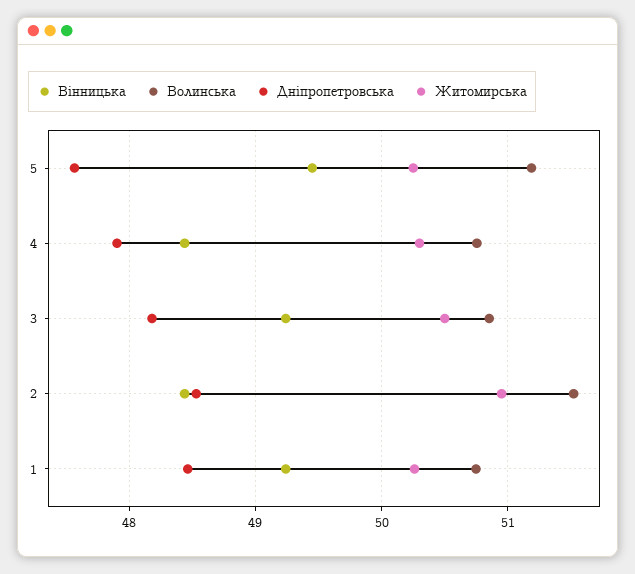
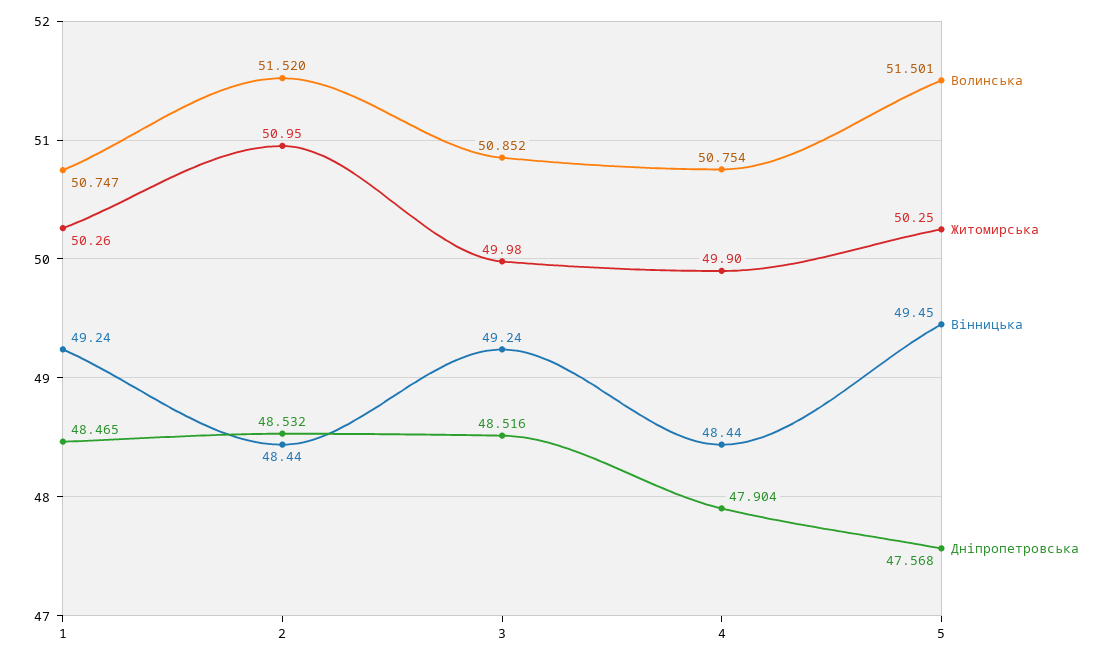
Волинська, 5: 51.2 -> 51.501
Житомирська, 4: 50.3 -> 49.9
Дніпропетровська, 3: 48.2 -> 48.516
Житомирська, 3: 50.5 -> 49.98

